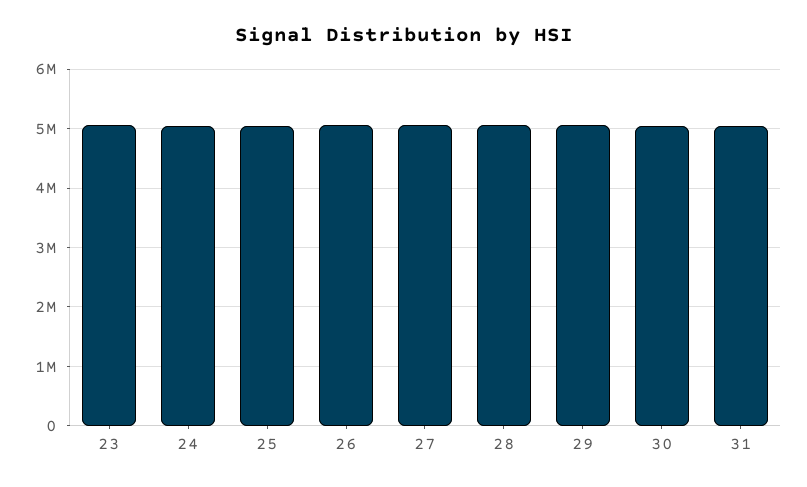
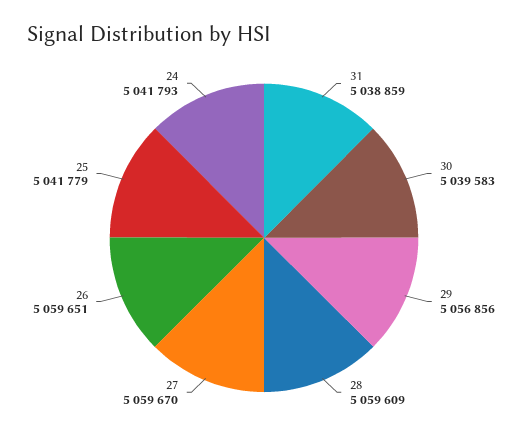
23: 5000000 -> none

